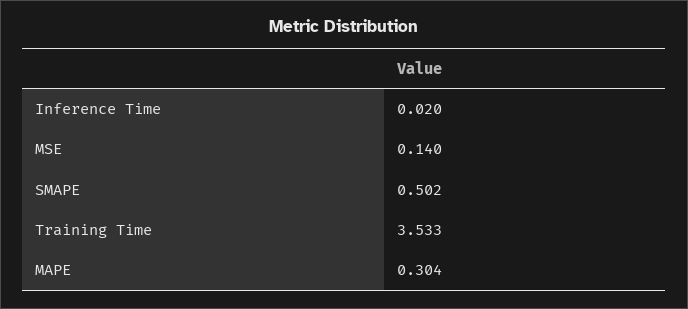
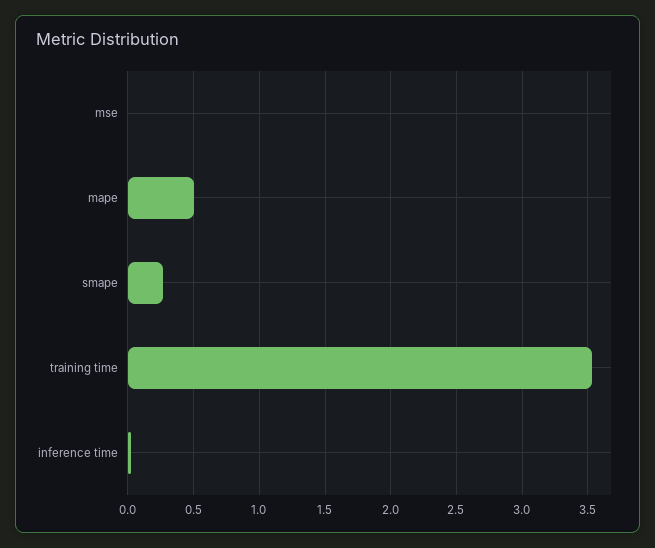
MSE: 0.14 -> 0
SMAPE: 0.502 -> 0.25
MAPE: 0.304 -> 0.5

